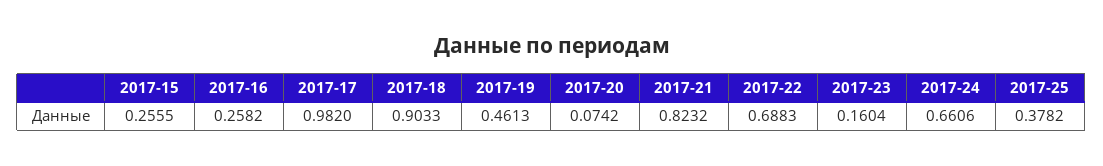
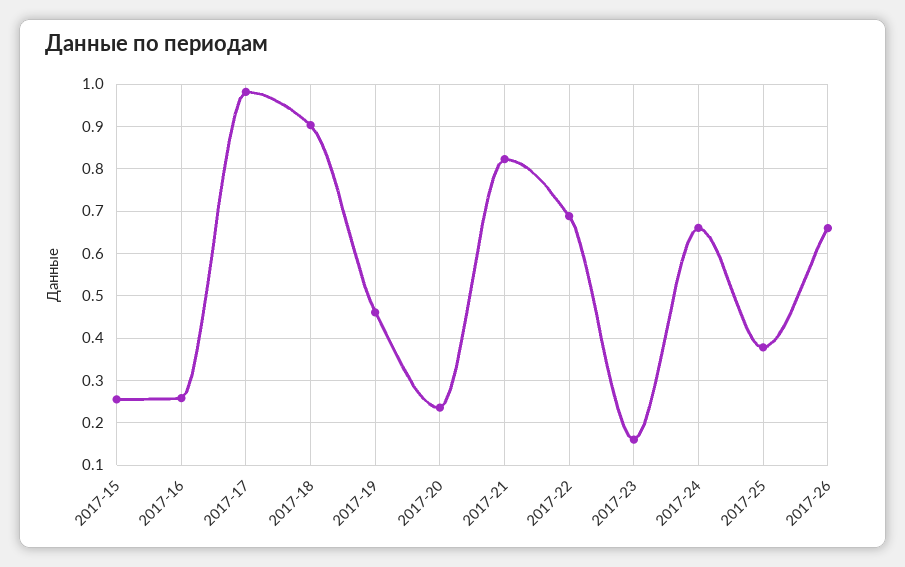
2017-20: 0.0742 -> 0.24
2017-26: none -> 0.66

